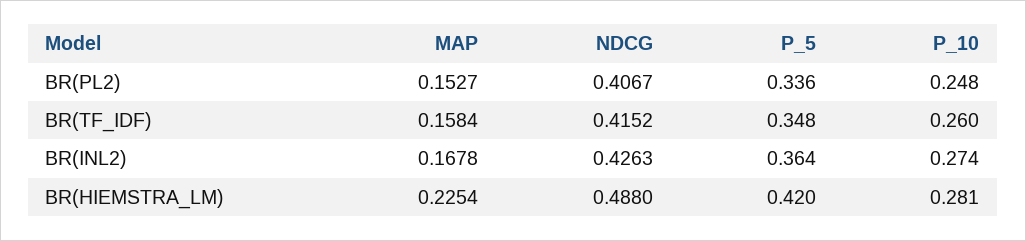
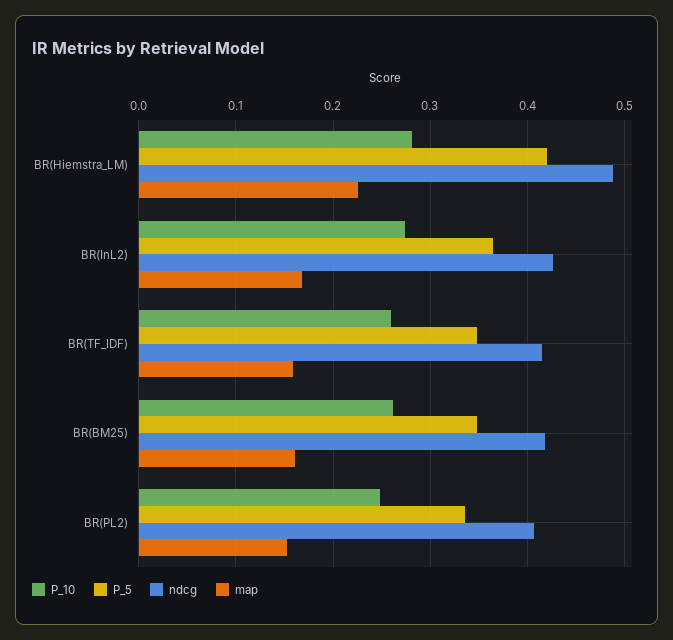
P_10, BR(BM25): none -> 0.26
P_5, BR(BM25): none -> 0.35
NDCG, BR(BM25): none -> 0.42
MAP, BR(BM25): none -> 0.16

